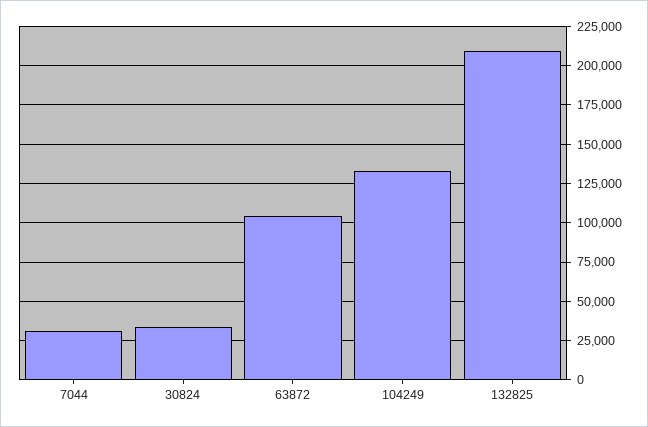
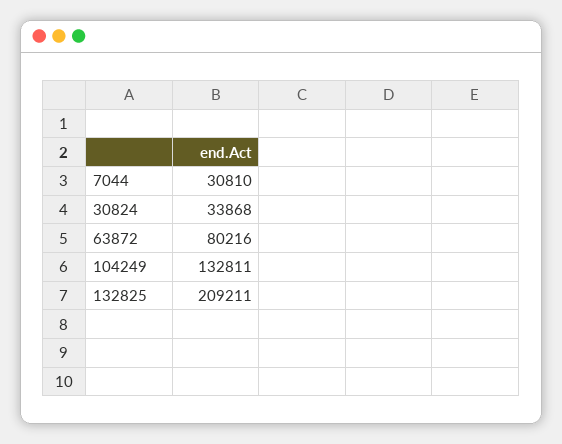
63872: 105000 -> 80216

